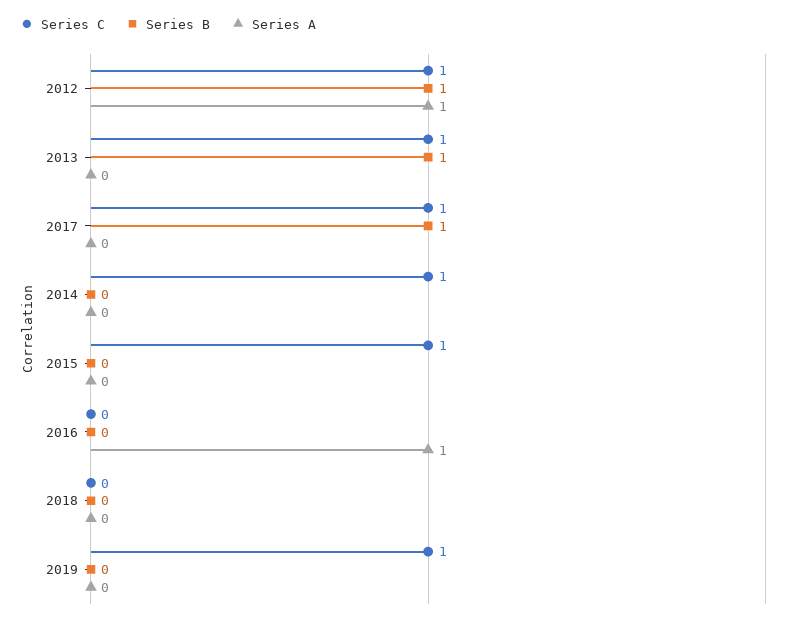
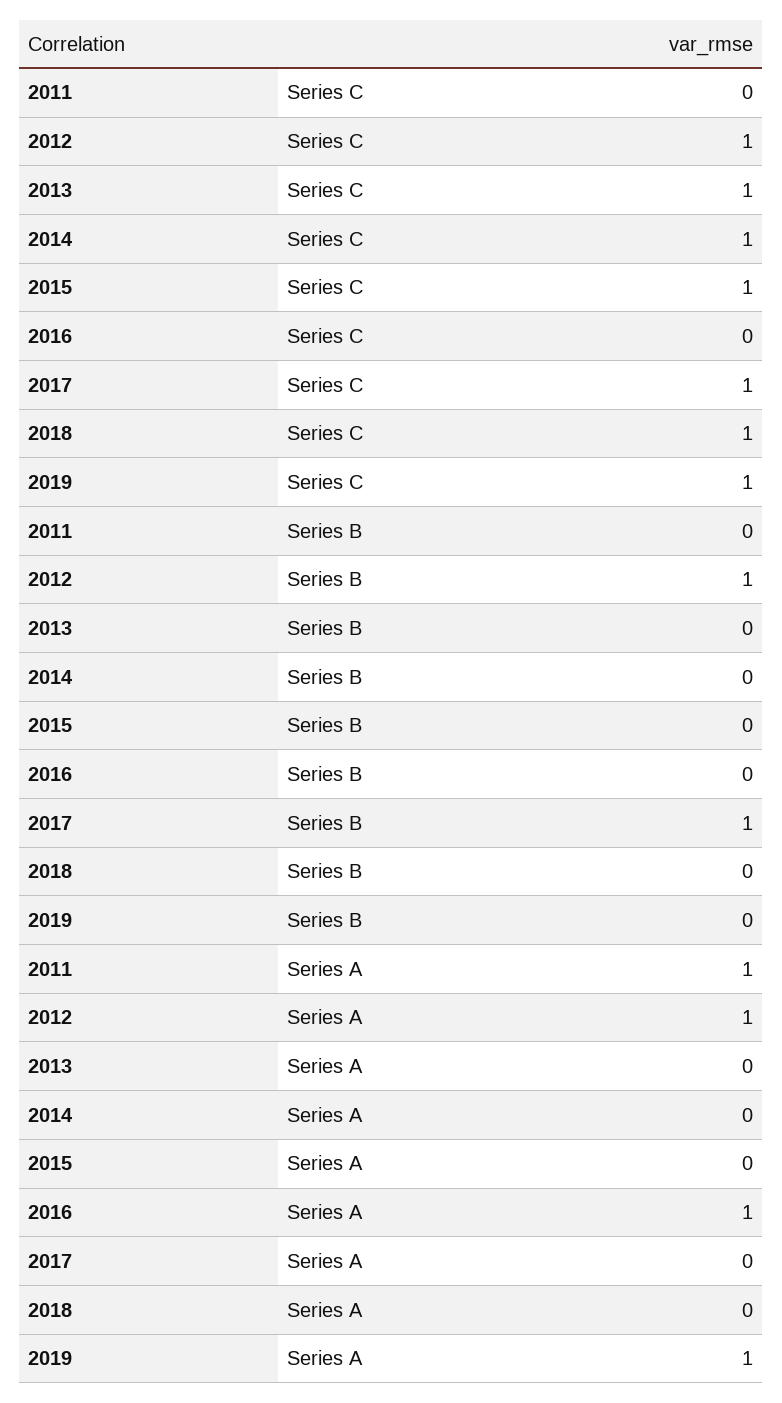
Series B, 2013: 1 -> 0
Series C, 2018: 0 -> 1
Series A, 2019: 0 -> 1
Series C, 2011: none -> 0
Series B, 2011: none -> 0
Series A, 2011: none -> 1

